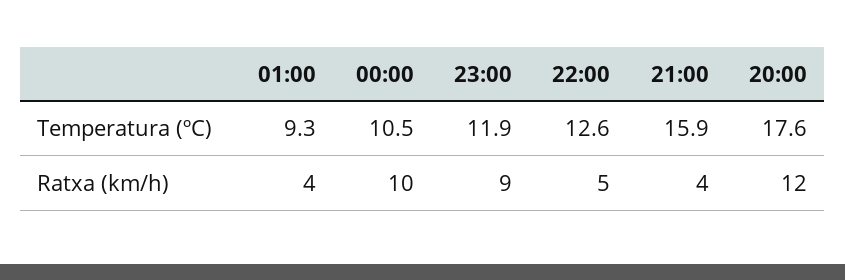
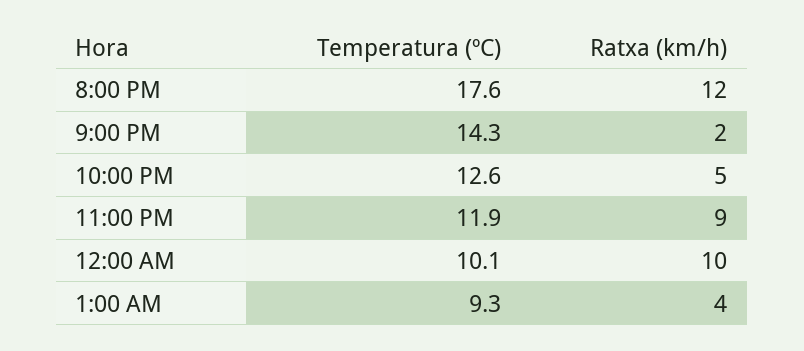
00:00, Temperatura (ºC): 10.5 -> 10.1
21:00, Temperatura (ºC): 15.9 -> 14.3
21:00, Ratxa (km/h): 4 -> 2

